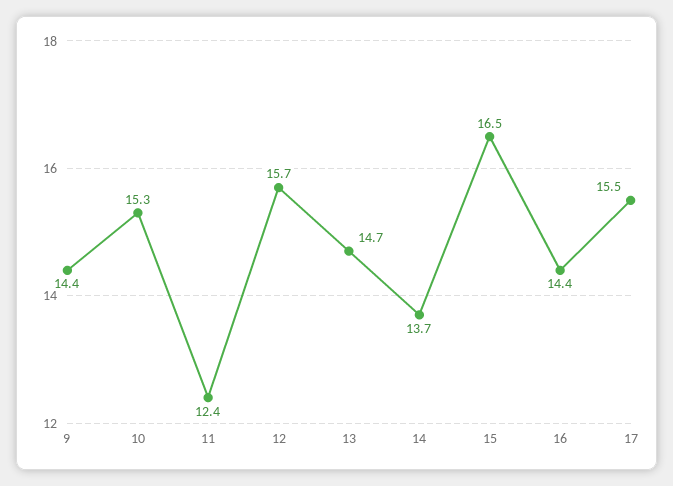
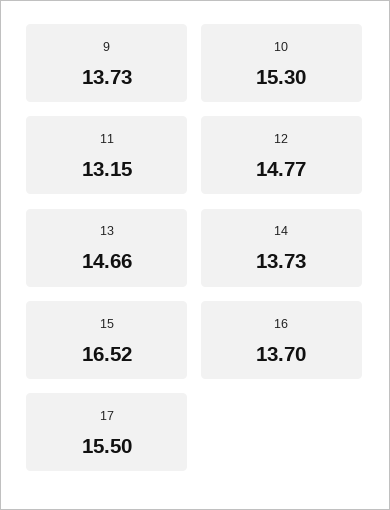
9: 14.4 -> 13.73
11: 12.4 -> 13.15
12: 15.7 -> 14.77
16: 14.4 -> 13.7

